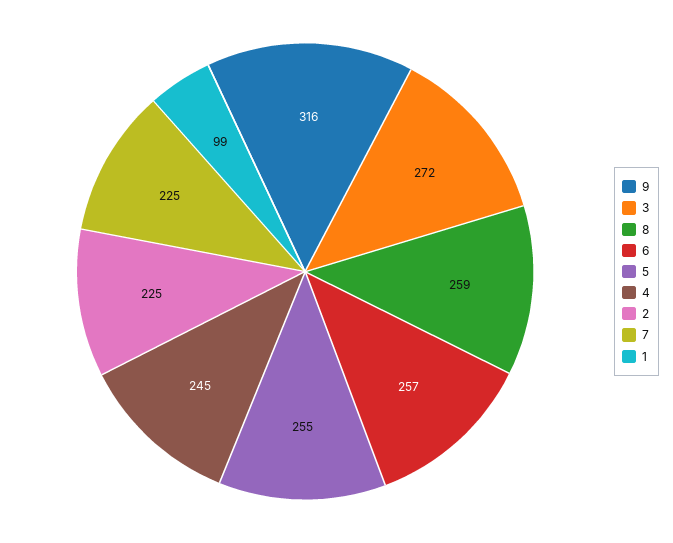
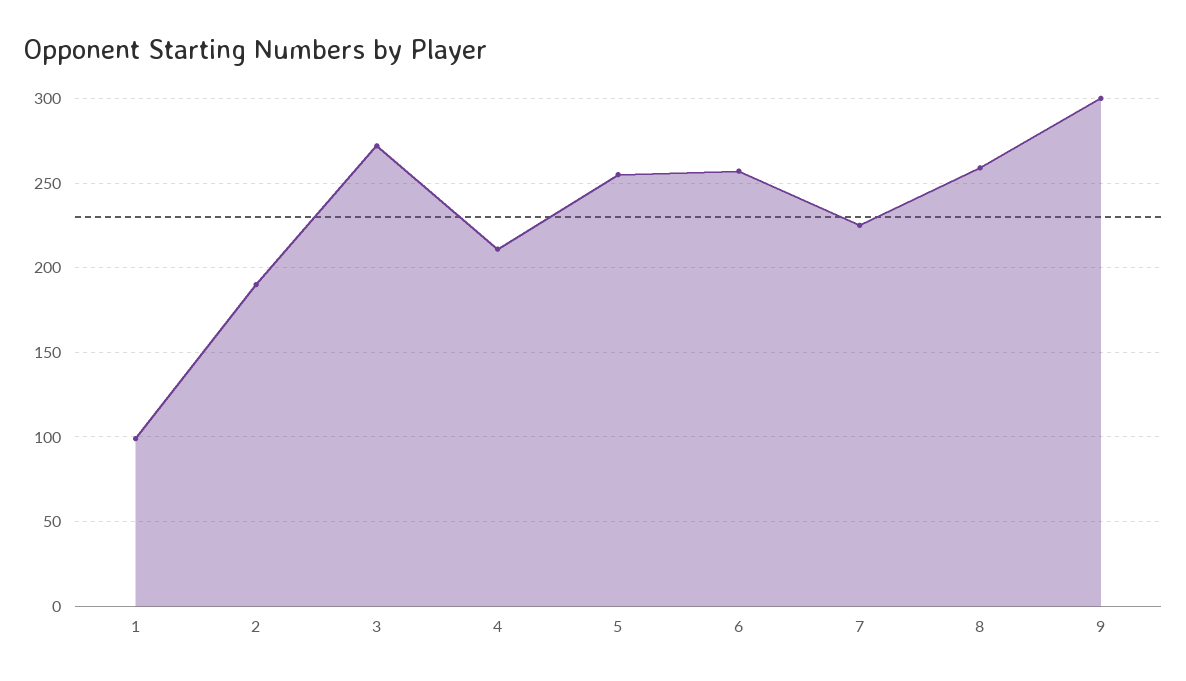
9: 316 -> 300
4: 245 -> 210
2: 225 -> 190

